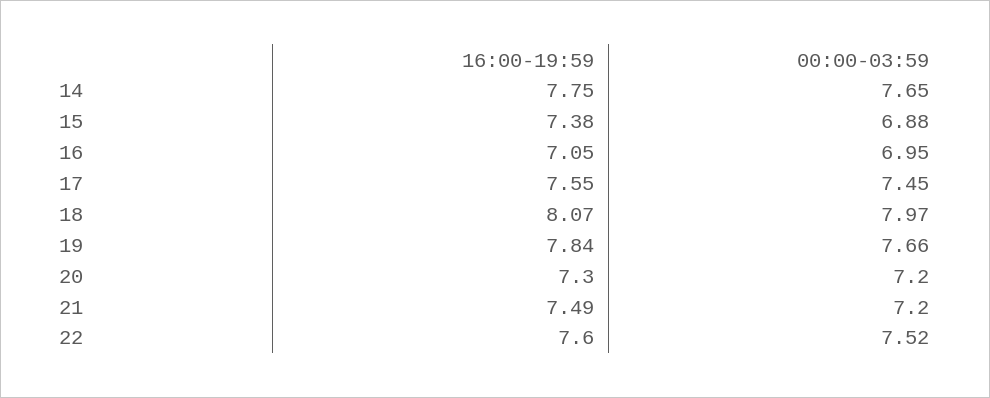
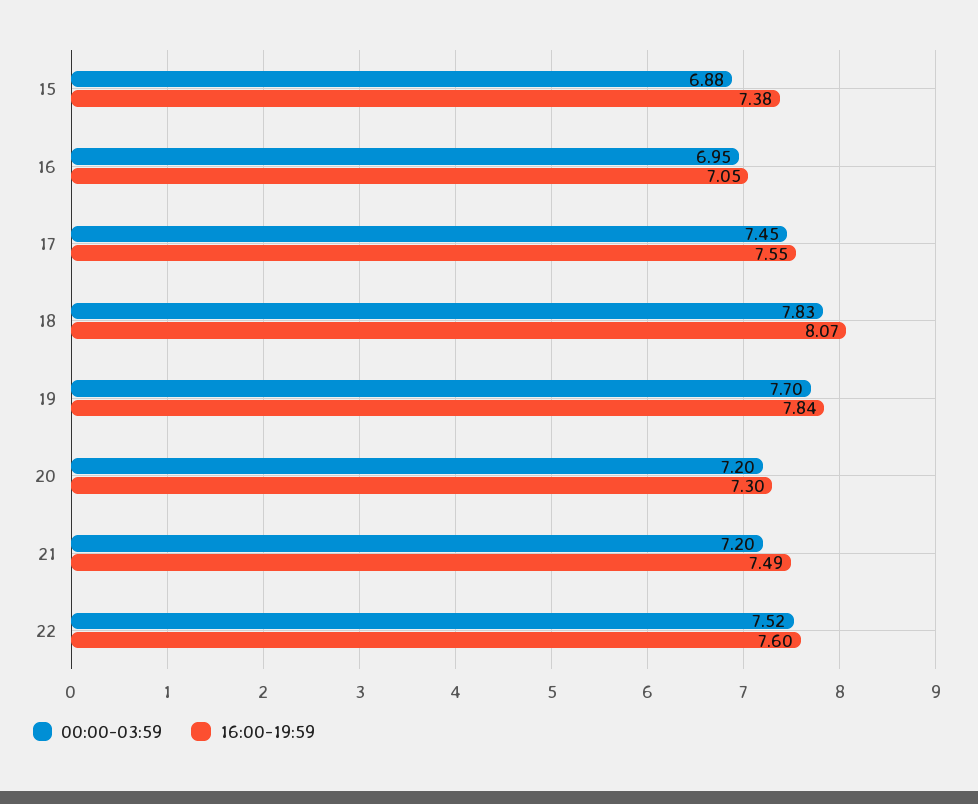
16:00-19:59, 14: 7.75 -> none
00:00-03:59, 14: 7.65 -> none
00:00-03:59, 18: 7.97 -> 7.83
00:00-03:59, 19: 7.66 -> 7.7

